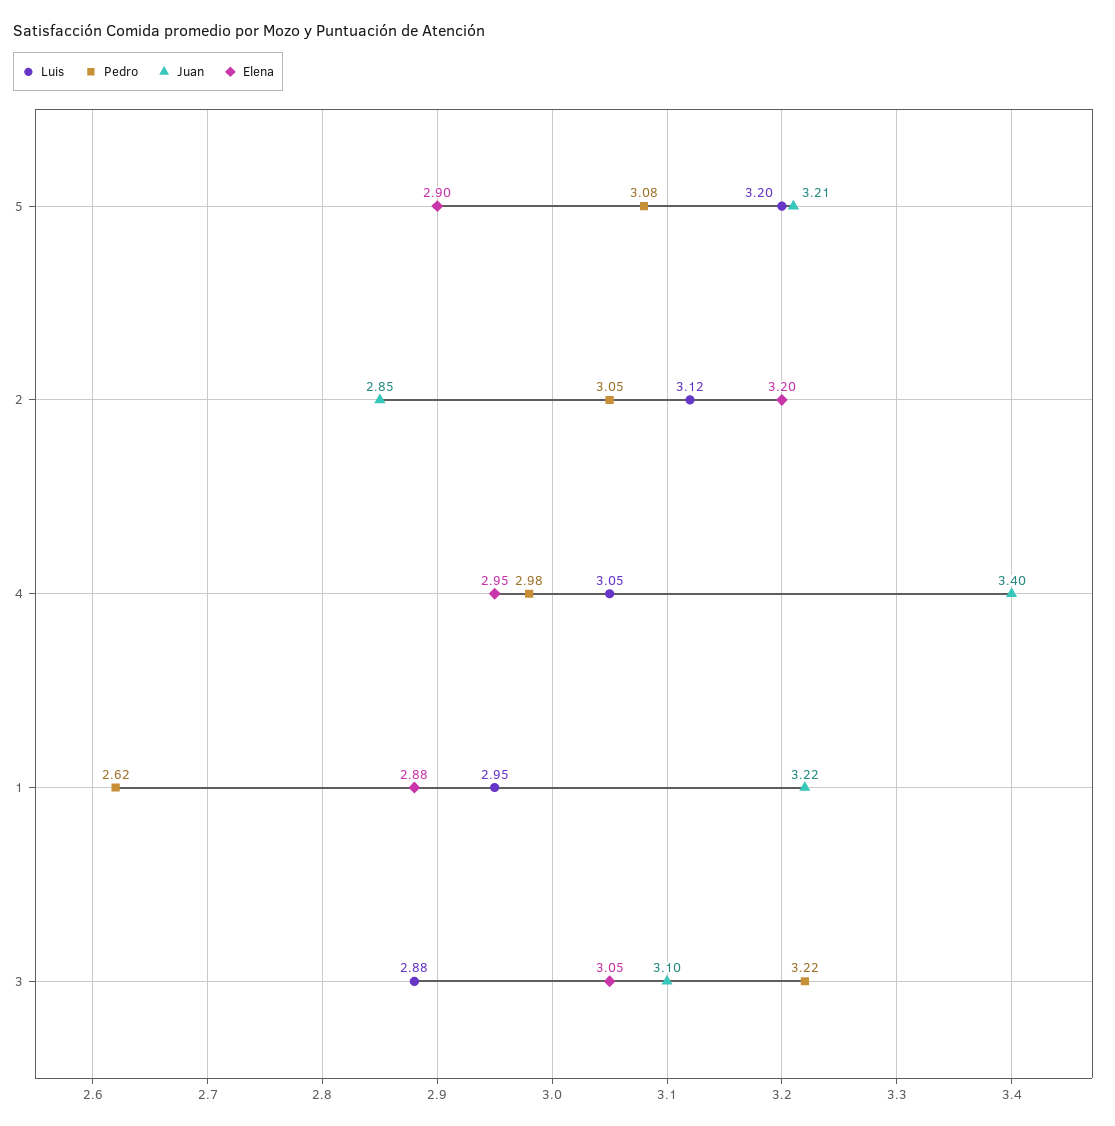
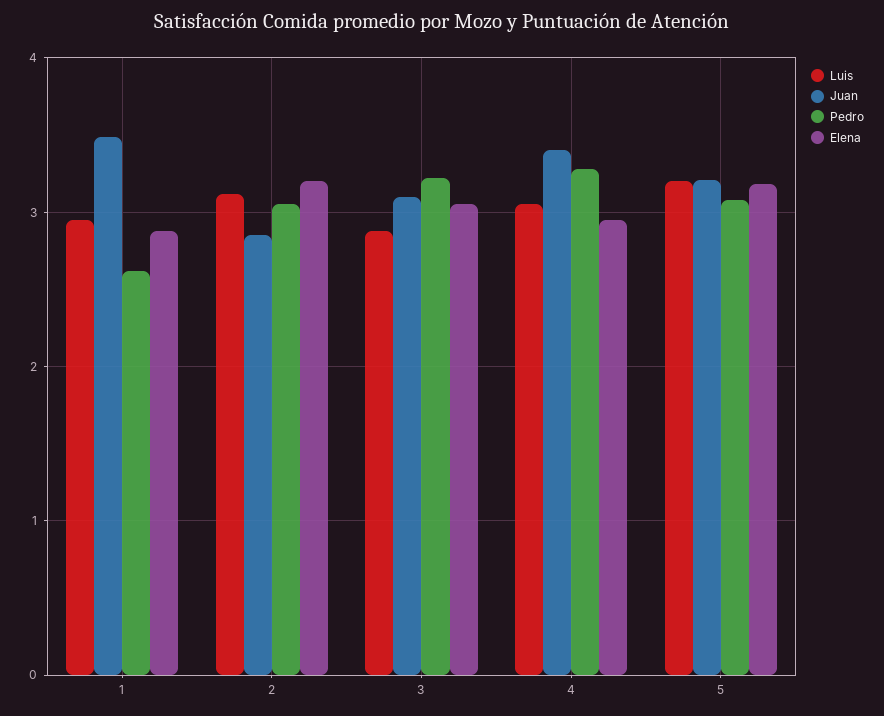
Elena, 5: 2.9 -> 3.2
Pedro, 4: 2.98 -> 3.3
Juan, 1: 3.22 -> 3.5

